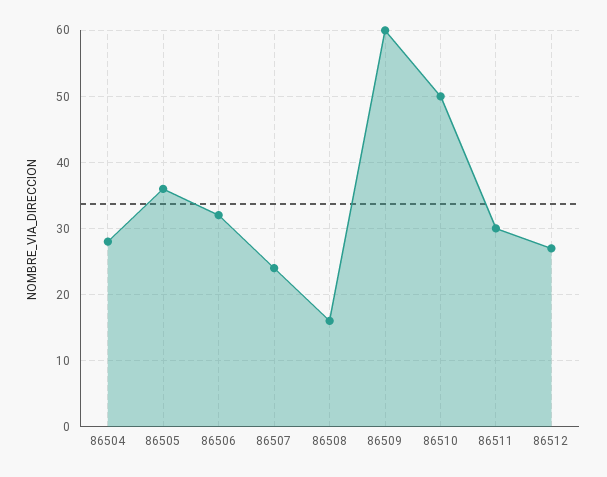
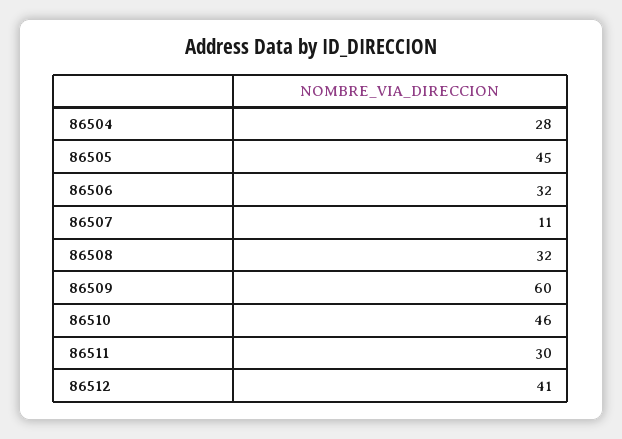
86505: 36 -> 45
86507: 24 -> 11
86508: 16 -> 32
86510: 50 -> 46
86512: 27 -> 41

